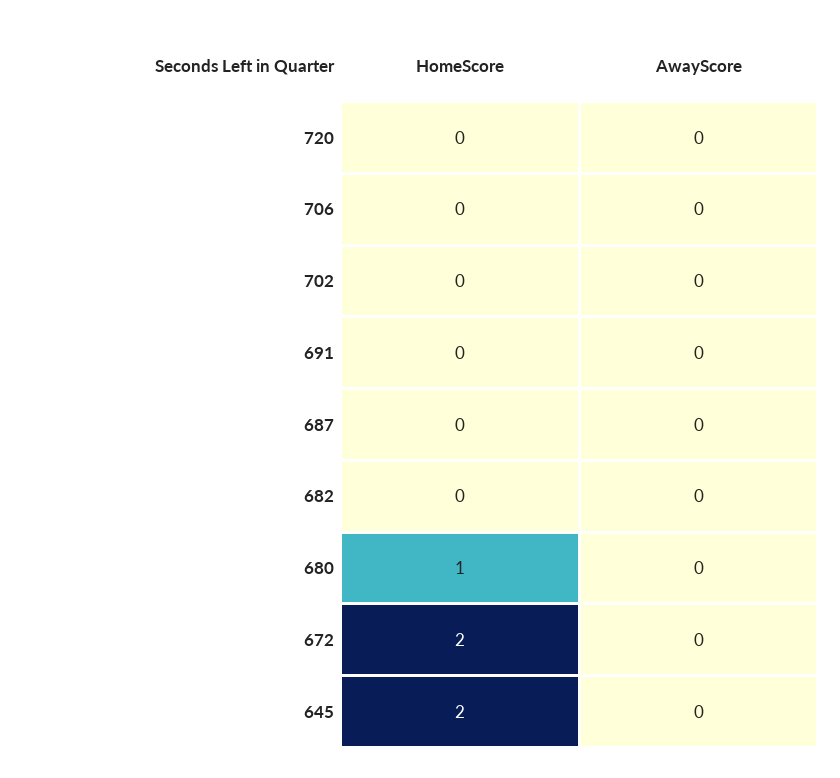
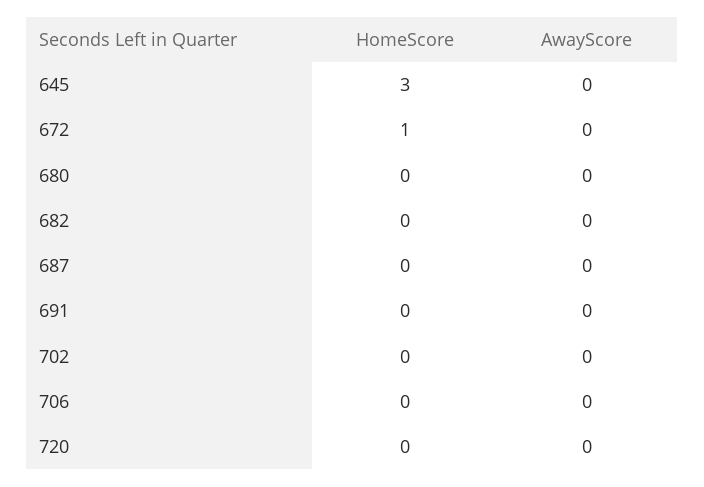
HomeScore, 680: 1 -> 0
HomeScore, 672: 2 -> 1
HomeScore, 645: 2 -> 3

